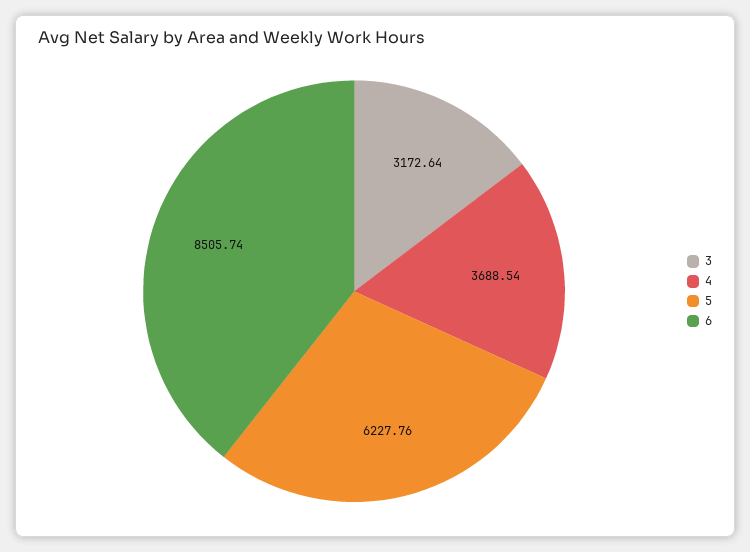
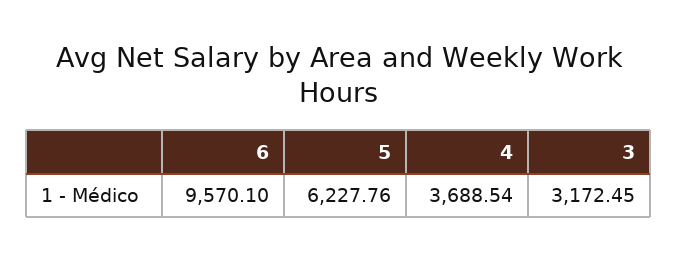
3: 3172.64 -> 3172.45
6: 8505.74 -> 9570.1

